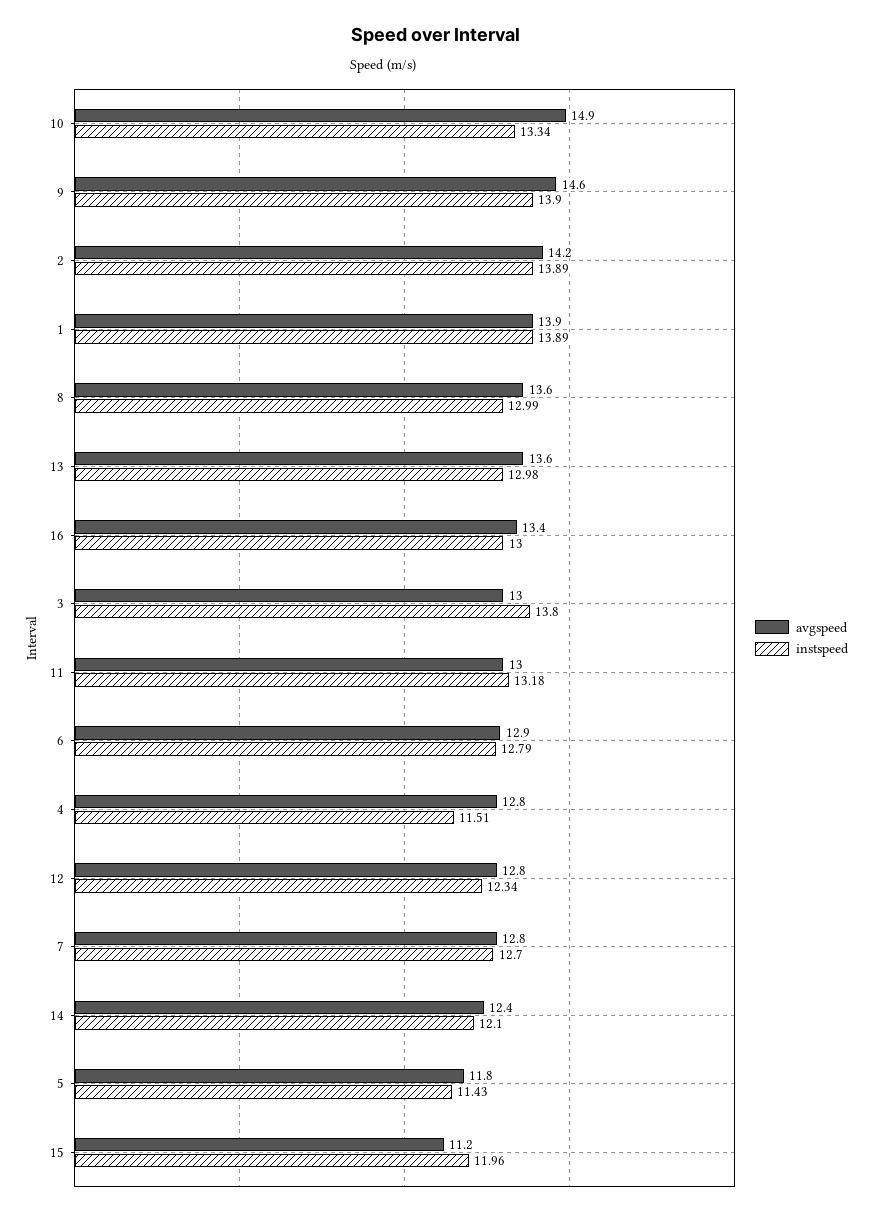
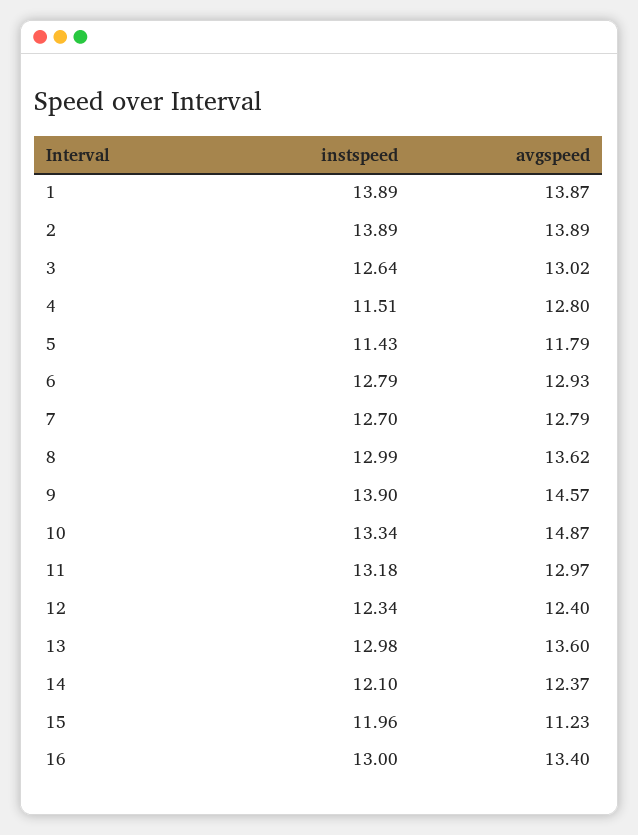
avgspeed, 2: 14.2 -> 13.89
instspeed, 3: 13.8 -> 12.64
avgspeed, 12: 12.8 -> 12.4

